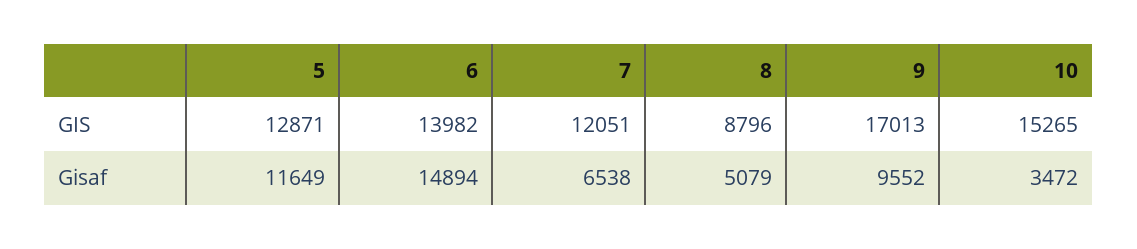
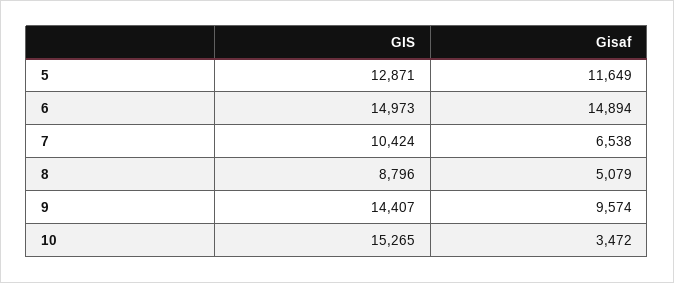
6, GIS: 13982 -> 14973
7, GIS: 12051 -> 10424
9, GIS: 17013 -> 14407
9, Gisaf: 9552 -> 9574

